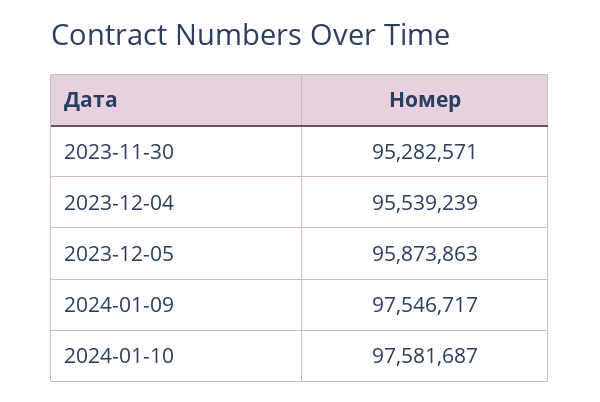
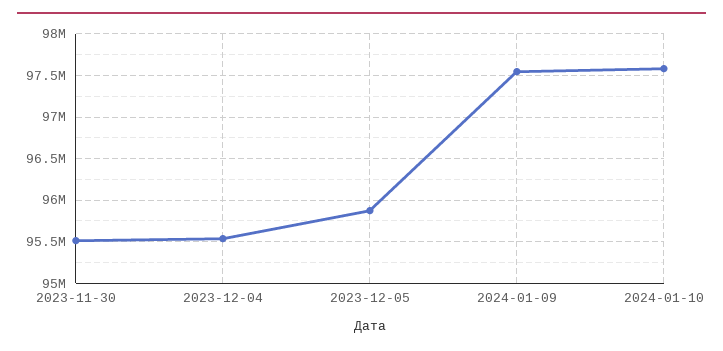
2023-11-30: 95282571 -> 95500000

